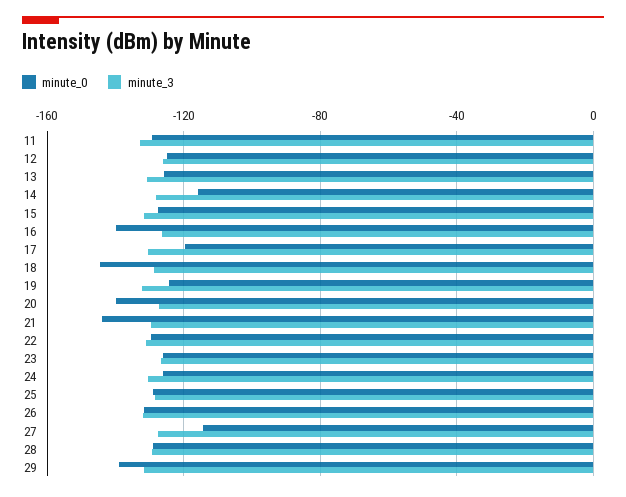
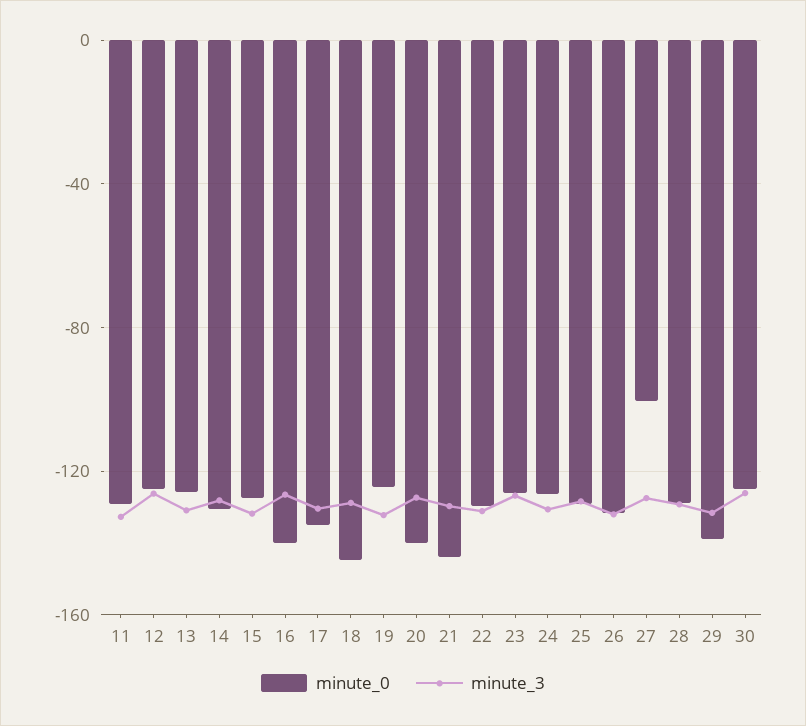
minute_0, 14: -115 -> -130
minute_0, 17: -120 -> -135
minute_0, 27: -115 -> -100
minute_0, 30: none -> -125
minute_3, 30: none -> -125

